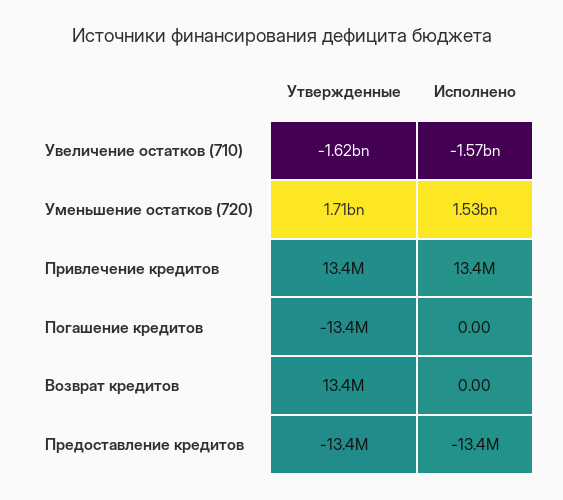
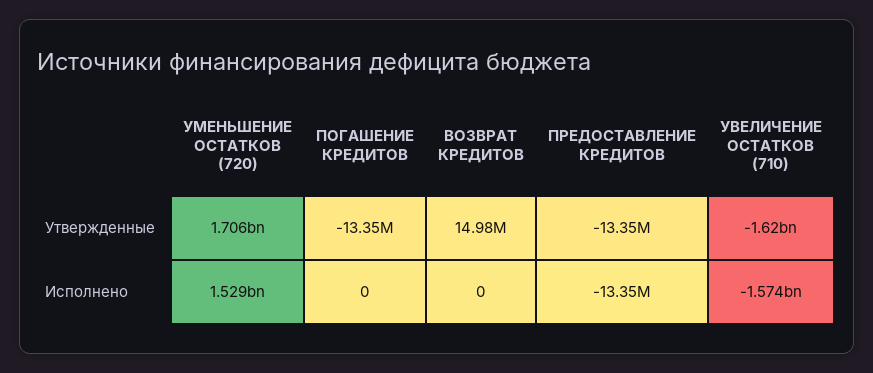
Утвержденные, Привлечение кредитов: 13400000 -> none
Исполнено, Привлечение кредитов: 13400000 -> none
Утвержденные, Возврат кредитов: 13400000 -> 14980000

